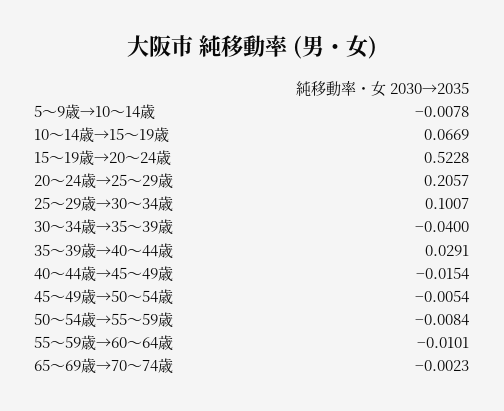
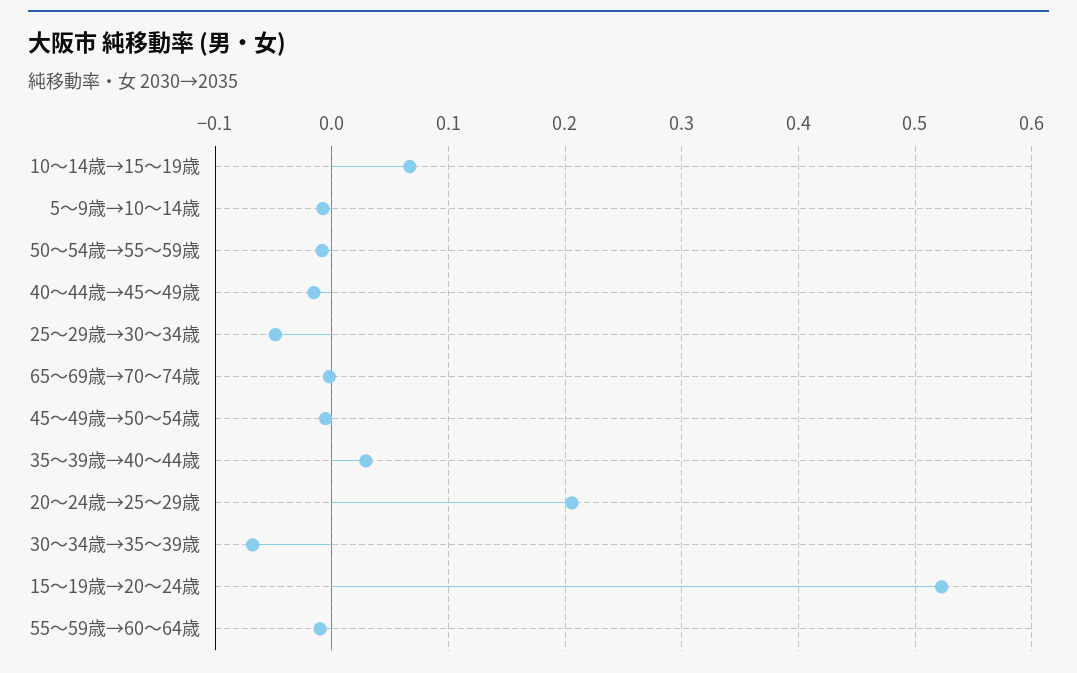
25～29歳→30～34歳: 0.1007 -> -0.05
30～34歳→35～39歳: -0.04 -> -0.07

